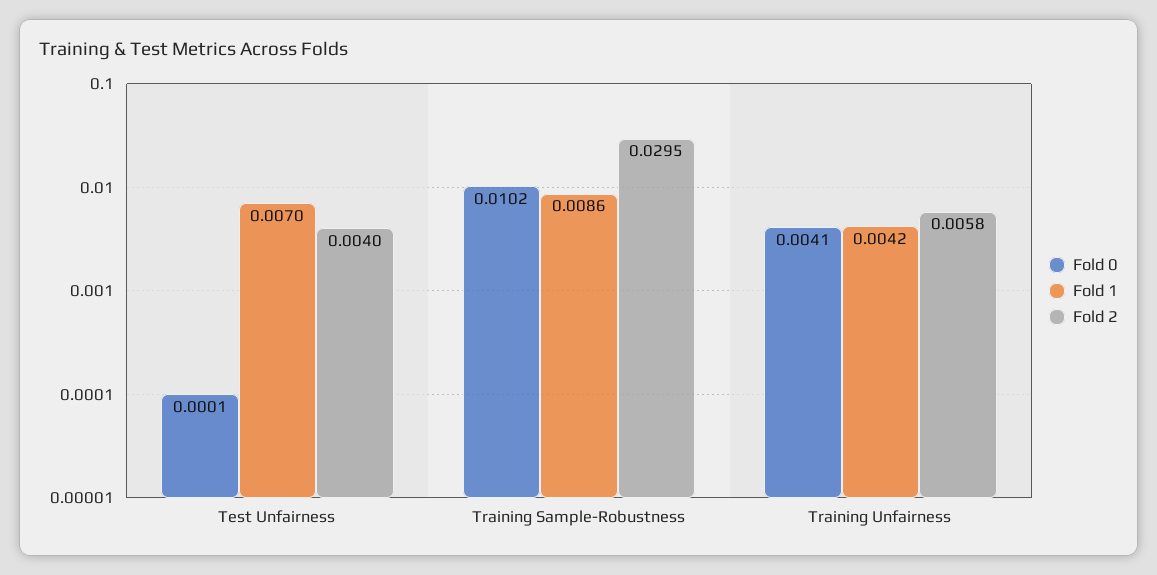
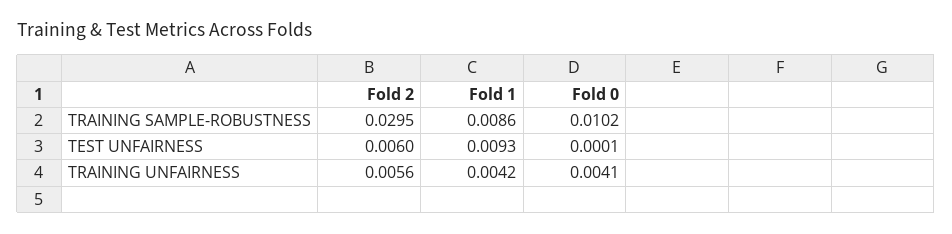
Fold 1, Test Unfairness: 0.007 -> 0.0093
Fold 2, Test Unfairness: 0.004 -> 0.006
Fold 2, Training Unfairness: 0.0058 -> 0.0056

